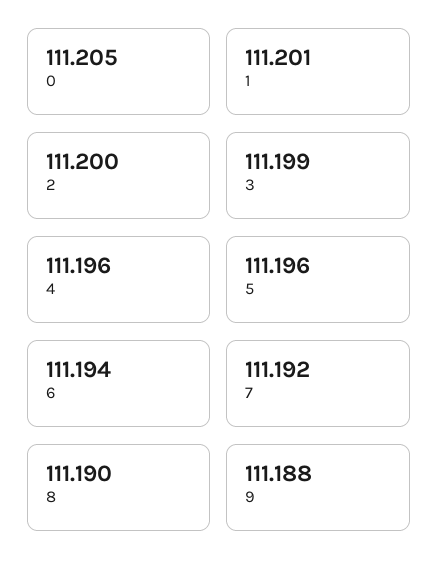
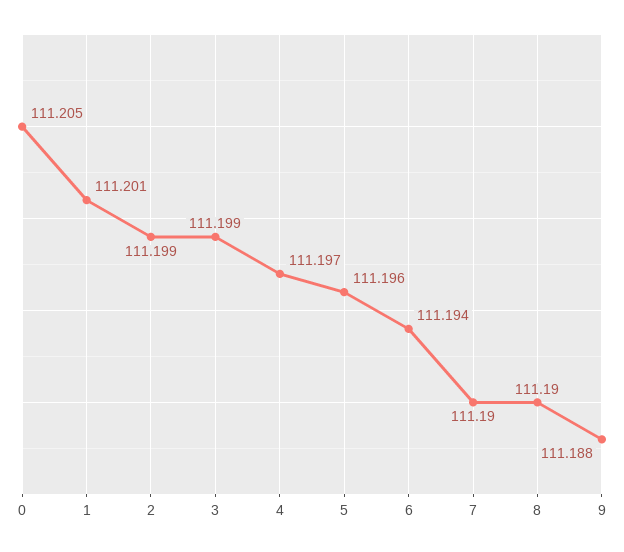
2: 111.2 -> 111.199
4: 111.196 -> 111.197
7: 111.192 -> 111.19

